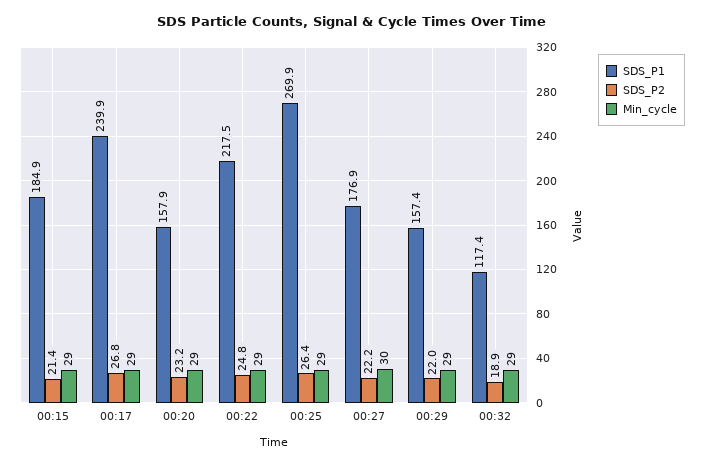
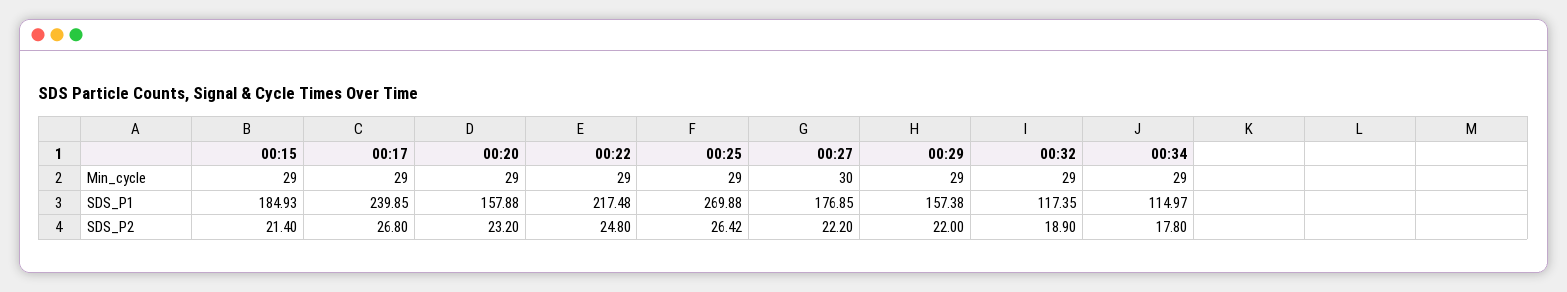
Min_cycle, 00:34: none -> 29
SDS_P1, 00:34: none -> 114.97
SDS_P2, 00:34: none -> 17.8

